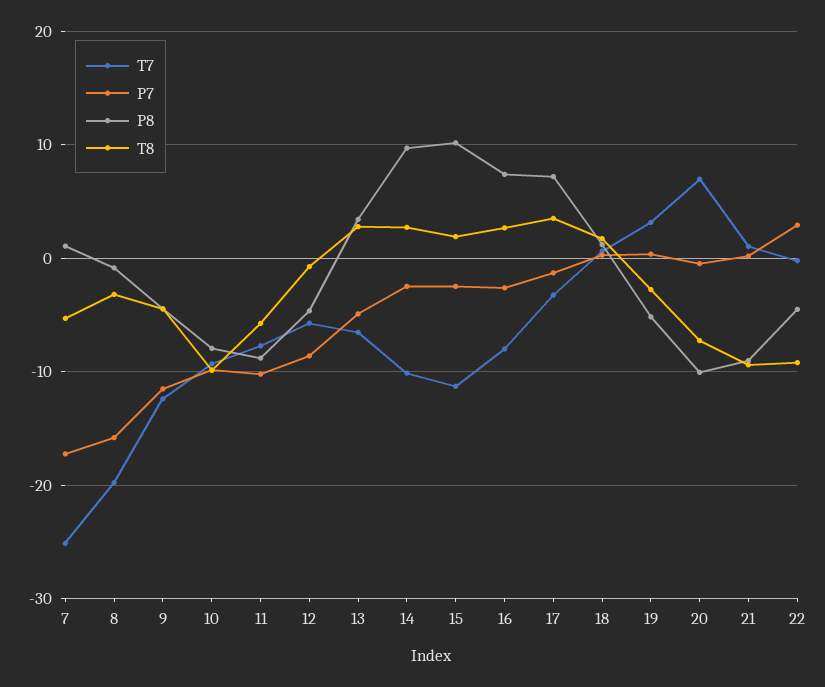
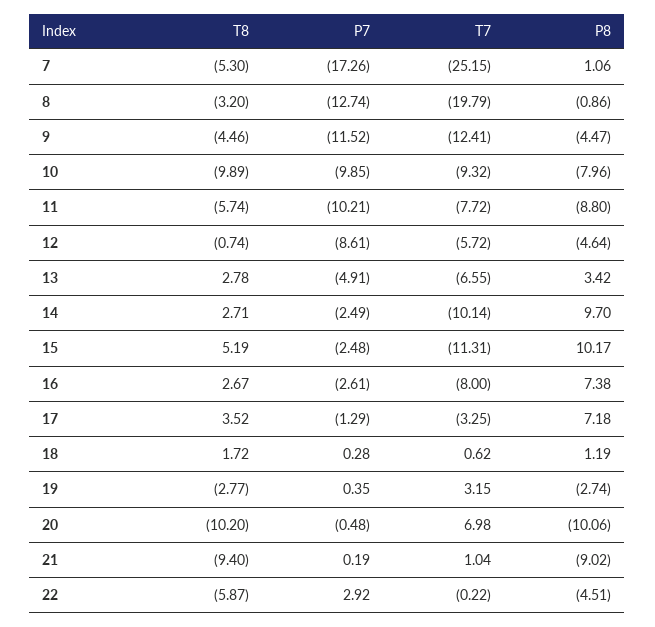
P7, 8: -16 -> -12.74
T8, 15: 2 -> 5.19
P8, 19: -5 -> -2.74
T8, 20: -7 -> -10.2
T8, 22: -9 -> -5.87

